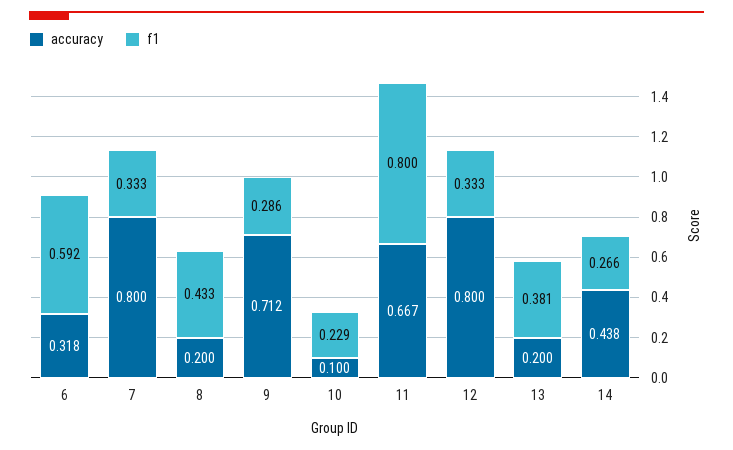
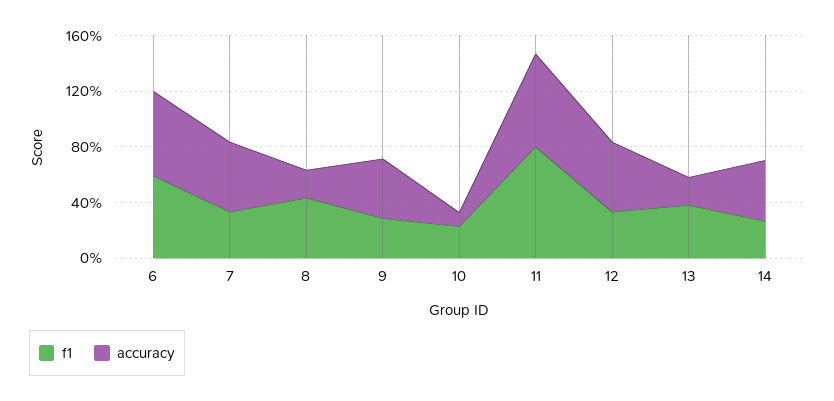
accuracy, 6: 0.318 -> 0.6
accuracy, 7: 0.8 -> 0.5
accuracy, 9: 0.712 -> 0.4
accuracy, 12: 0.8 -> 0.5

